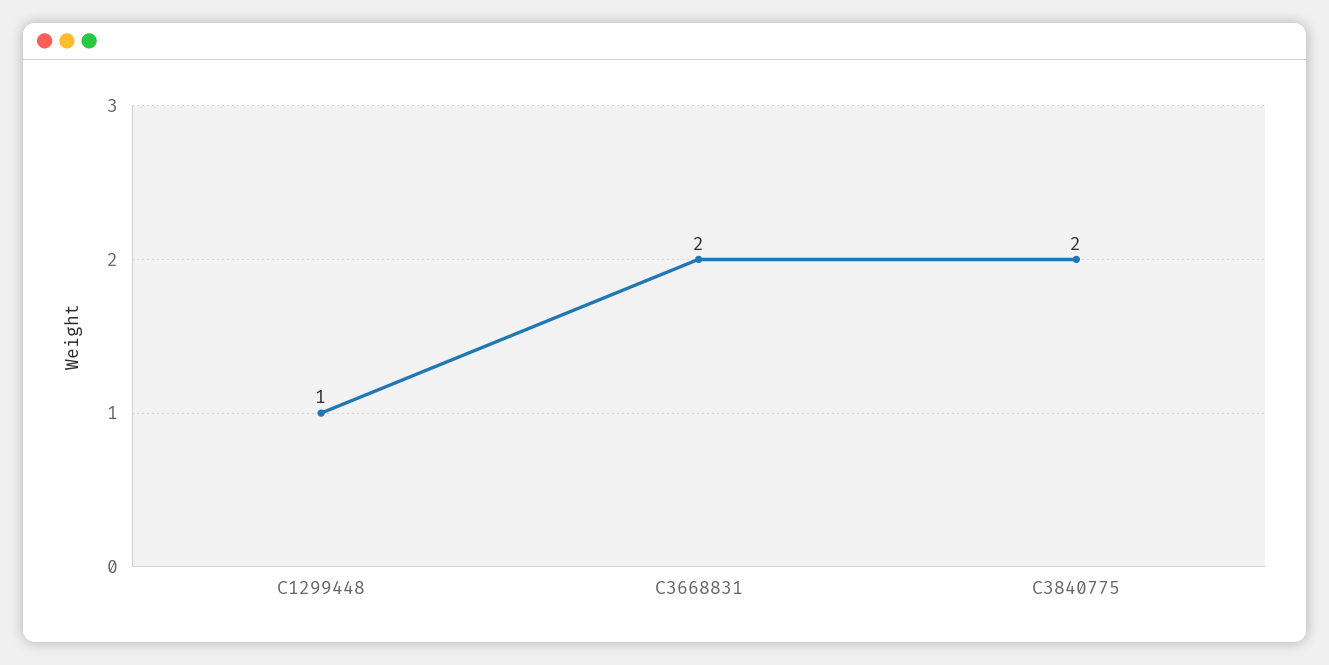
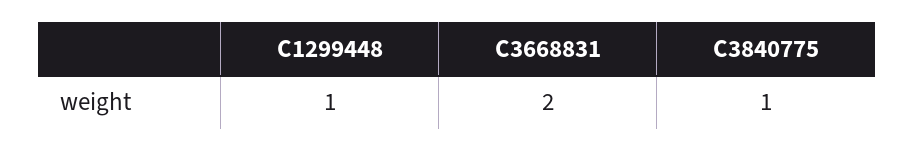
C3840775: 2 -> 1

